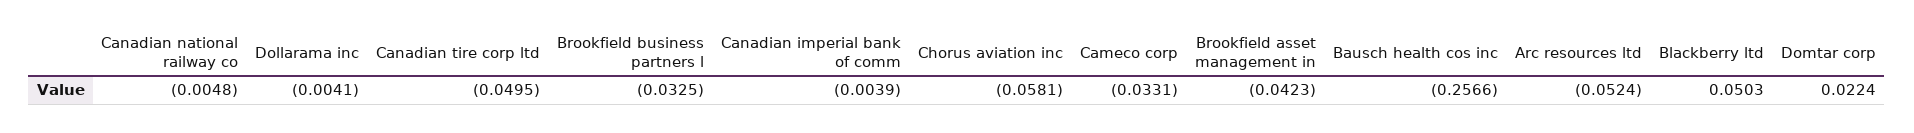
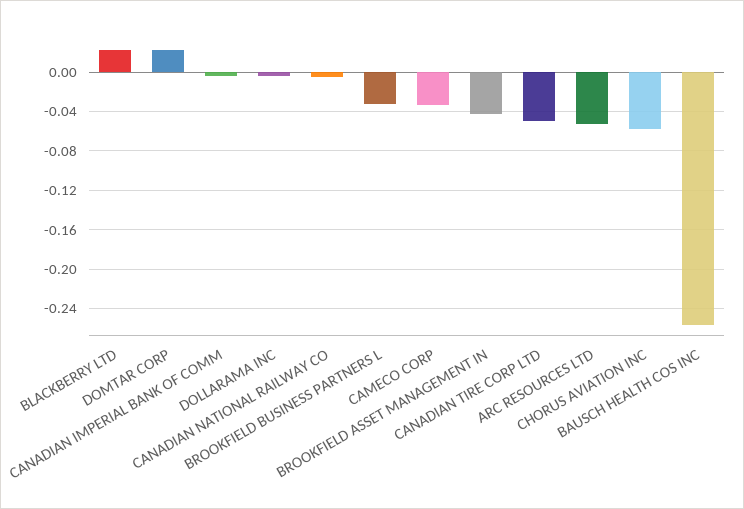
Blackberry ltd: 0.0503 -> 0.02

